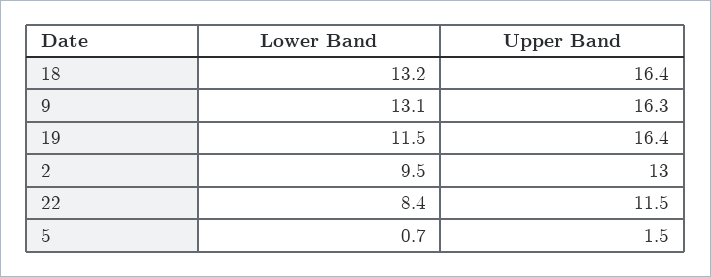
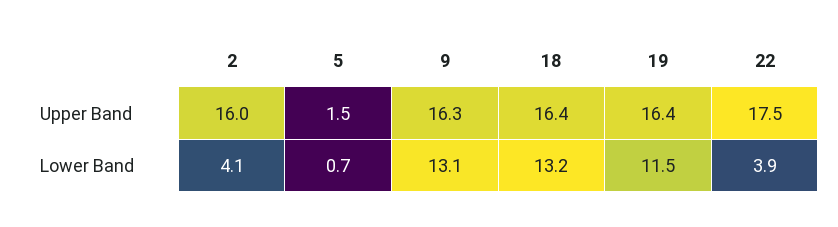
Lower Band, 2: 9.5 -> 4.1
Upper Band, 2: 13 -> 16
Lower Band, 22: 8.4 -> 3.9
Upper Band, 22: 11.5 -> 17.5

